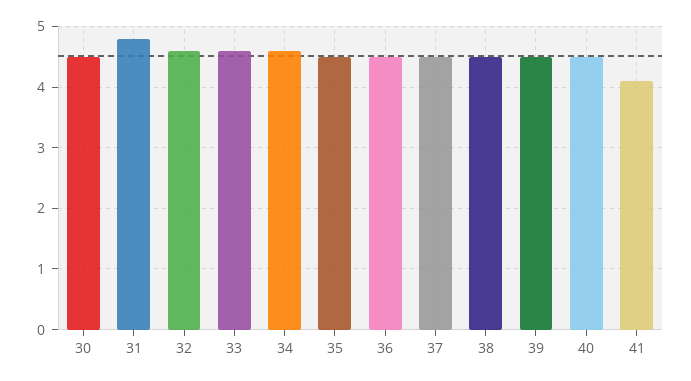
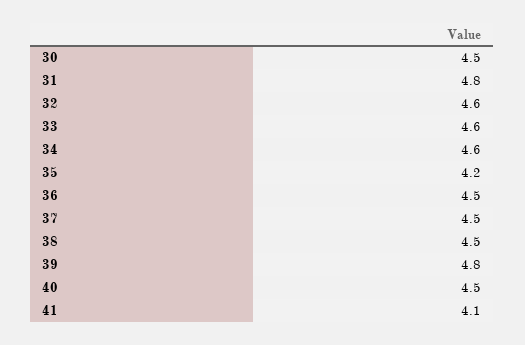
35: 4.5 -> 4.2
39: 4.5 -> 4.8

